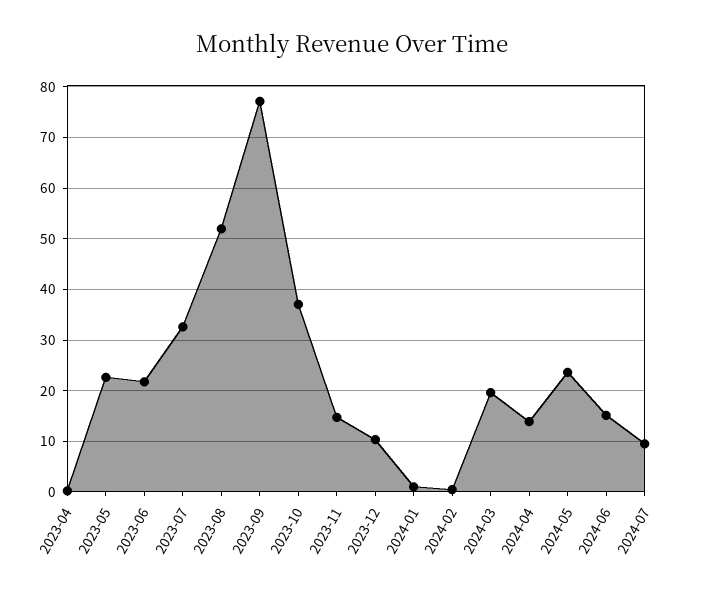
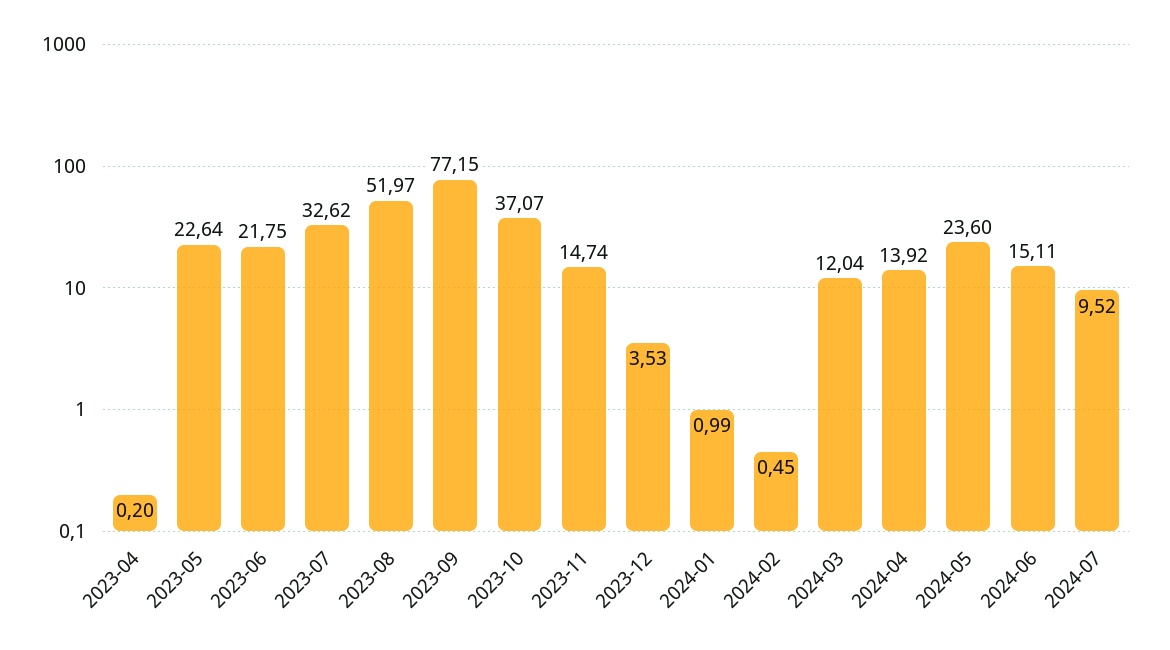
2023-12: 10 -> 3.53
2024-03: 20 -> 12.04

